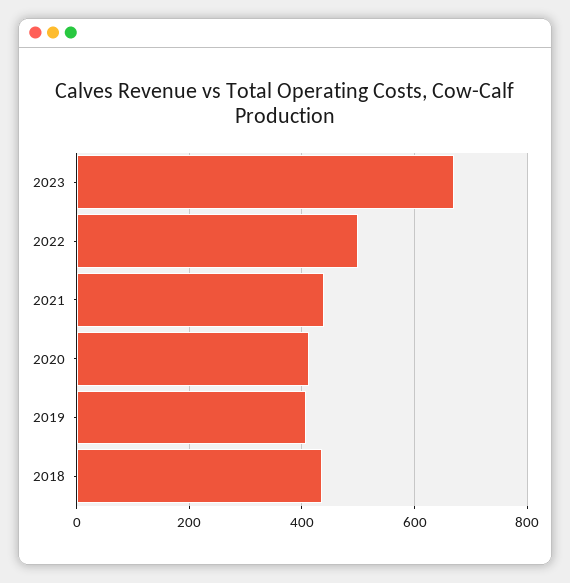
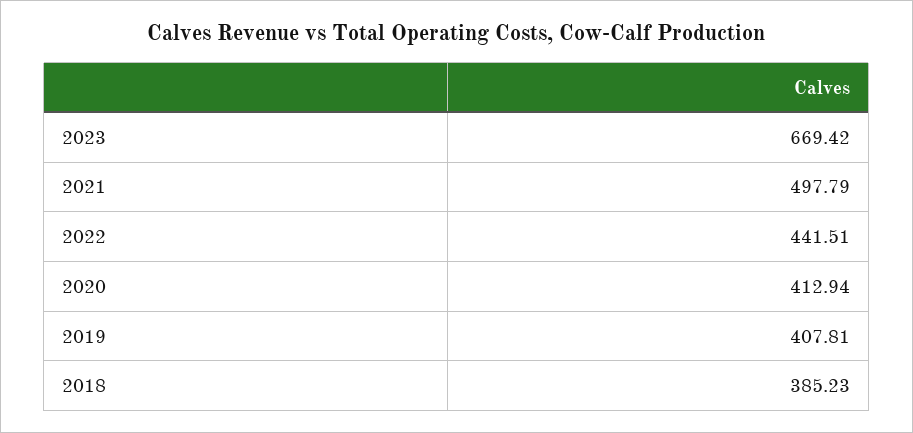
2022: 500 -> 441.51
2021: 440 -> 497.79
2018: 440 -> 385.23

